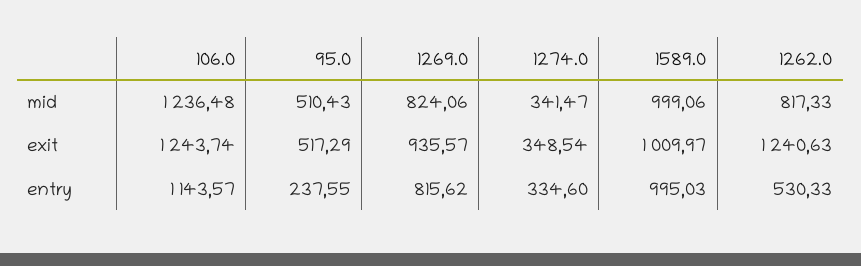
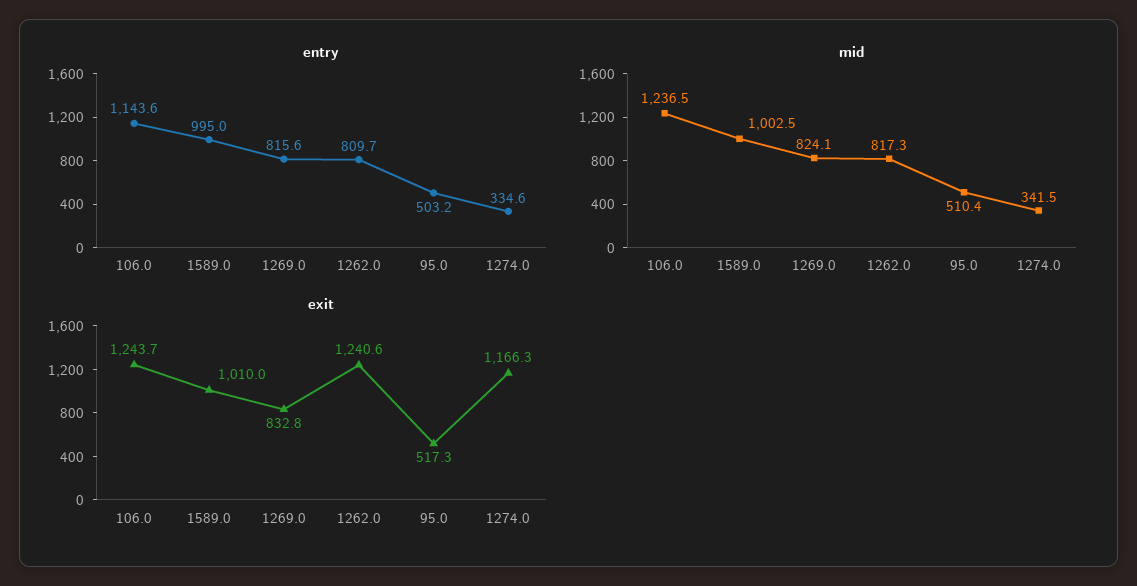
mid, 1589.0: 999.06 -> 1002.5
exit, 1269.0: 935.57 -> 832.8
exit, 1274.0: 348.54 -> 1166.3
entry, 95.0: 237.55 -> 503.2
entry, 1262.0: 530.33 -> 809.7

